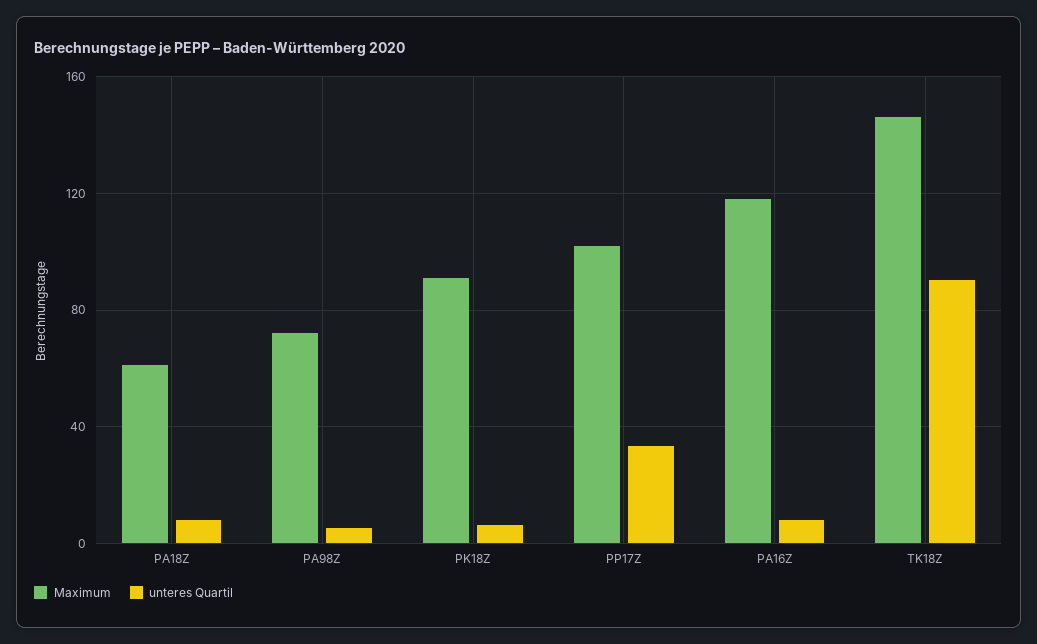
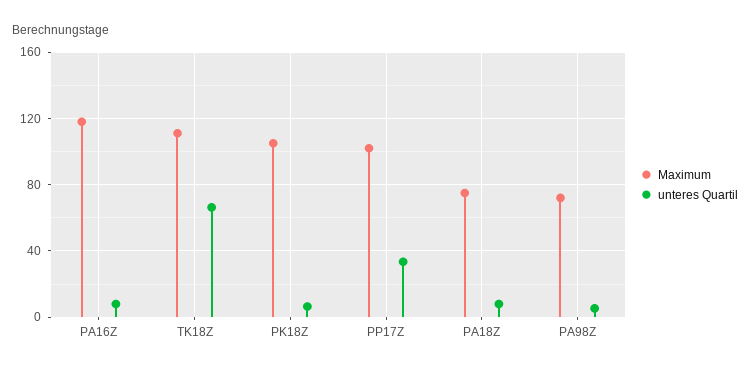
Maximum, PA18Z: 60 -> 75
Maximum, PK18Z: 90 -> 105
Maximum, TK18Z: 145 -> 110
unteres Quartil, TK18Z: 90 -> 65

